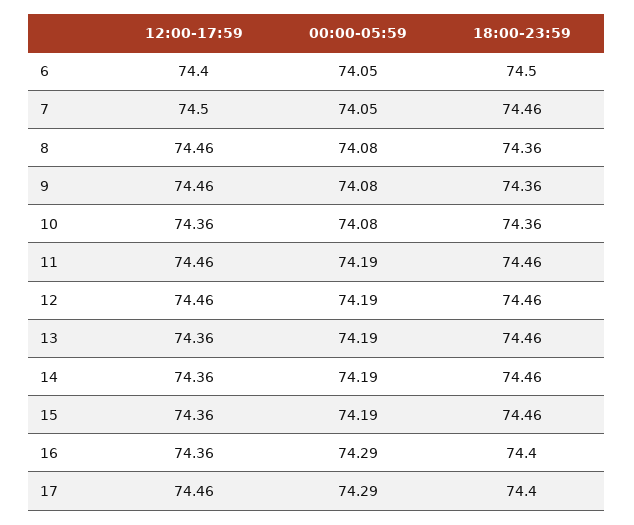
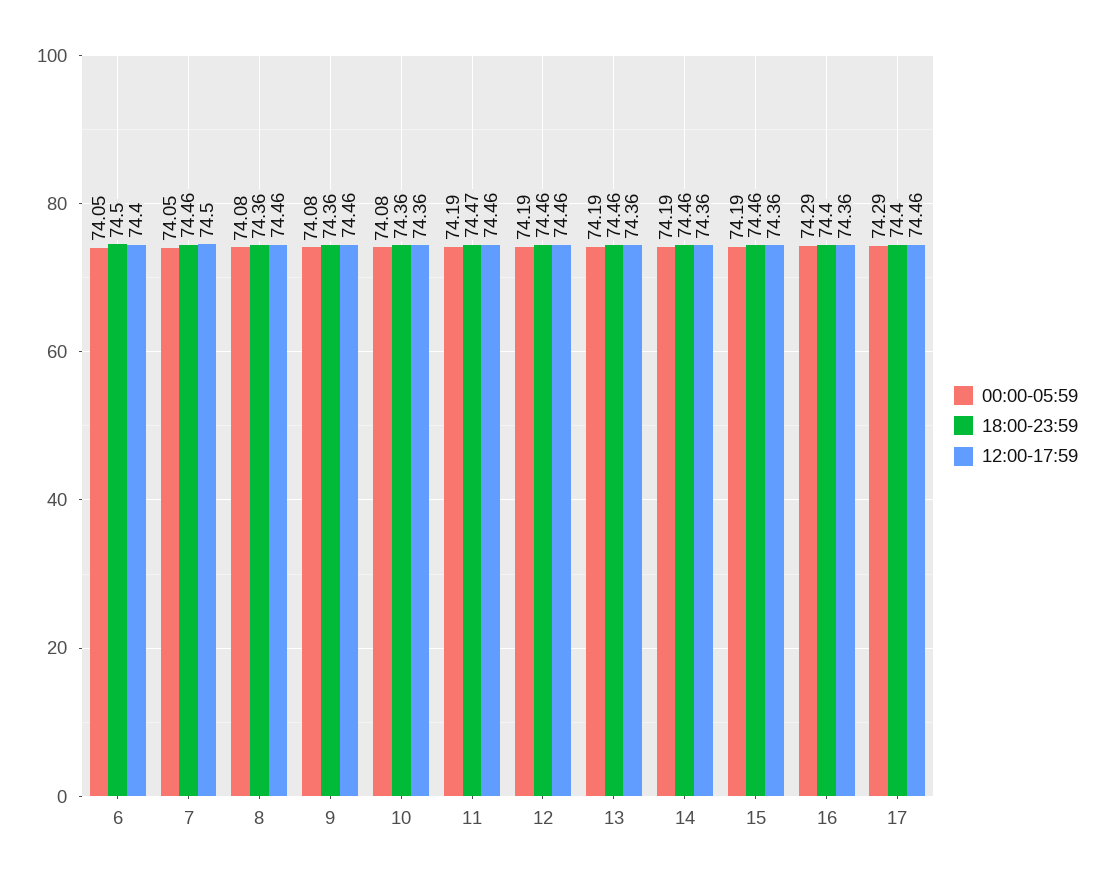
18:00-23:59, 11: 74.46 -> 74.47

